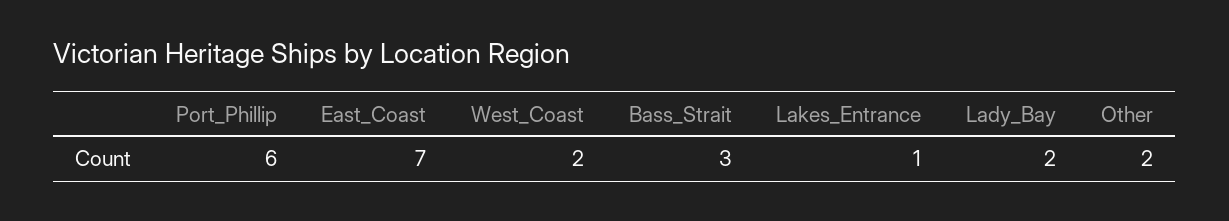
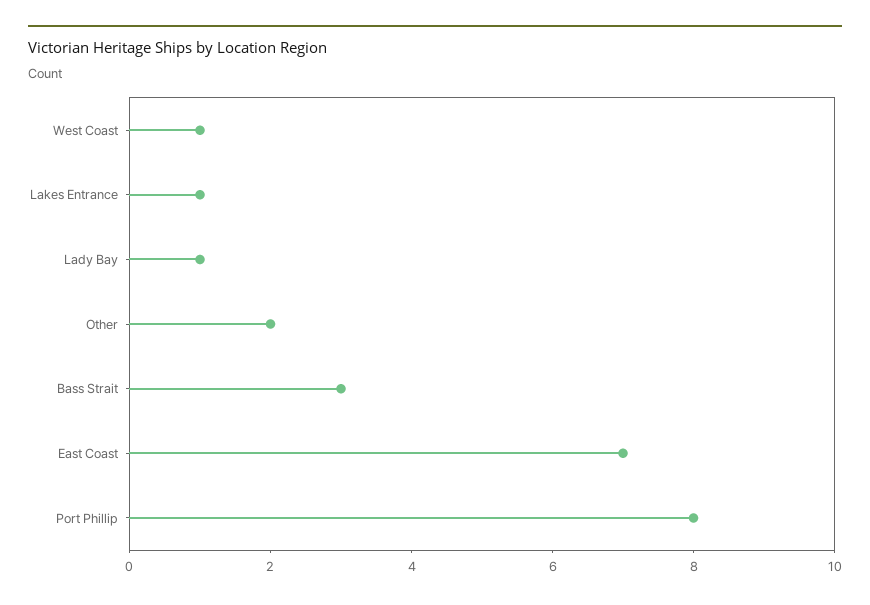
Port_Phillip: 6 -> 8
West_Coast: 2 -> 1
Lady_Bay: 2 -> 1

